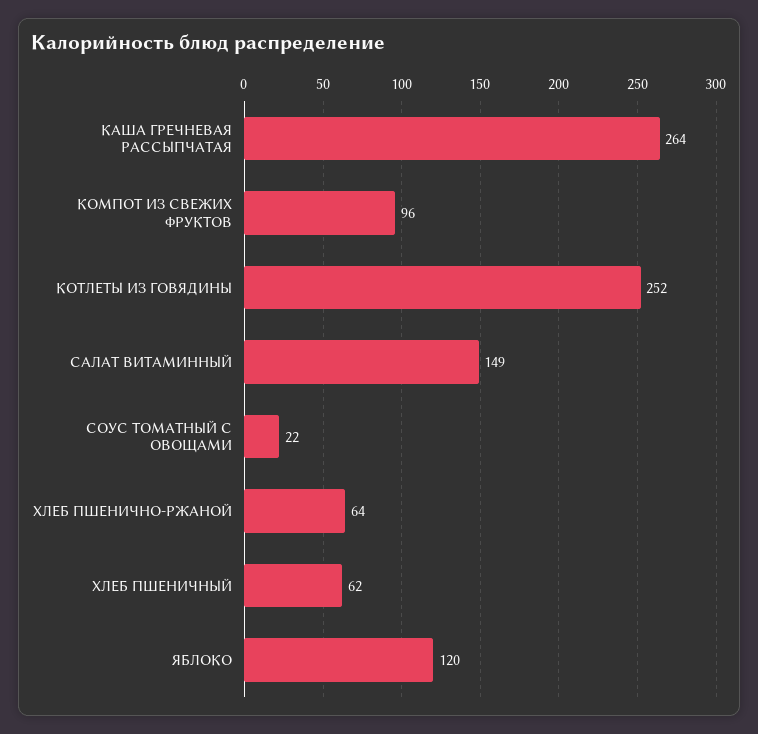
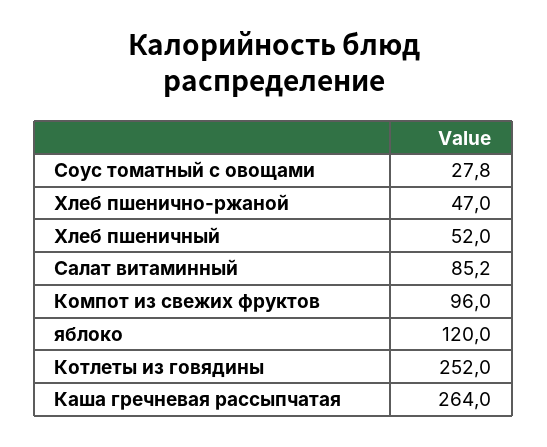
САЛАТ ВИТАМИННЫЙ: 149 -> 85.2
СОУС ТОМАТНЫЙ С ОВОЩАМИ: 22 -> 27.8
ХЛЕБ ПШЕНИЧНО-РЖАНОЙ: 64 -> 47
ХЛЕБ ПШЕНИЧНЫЙ: 62 -> 52

